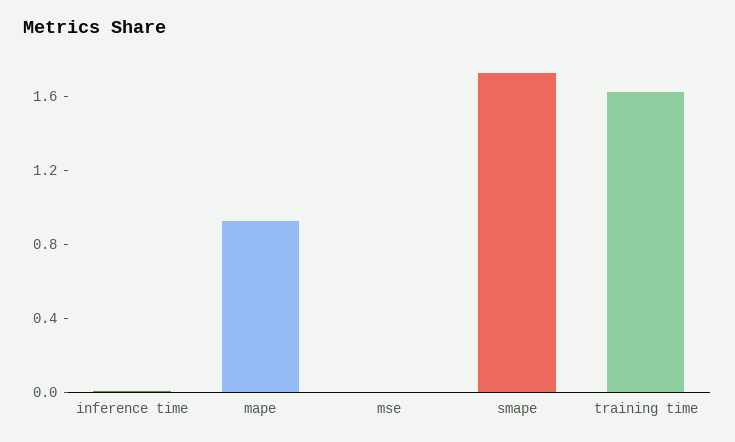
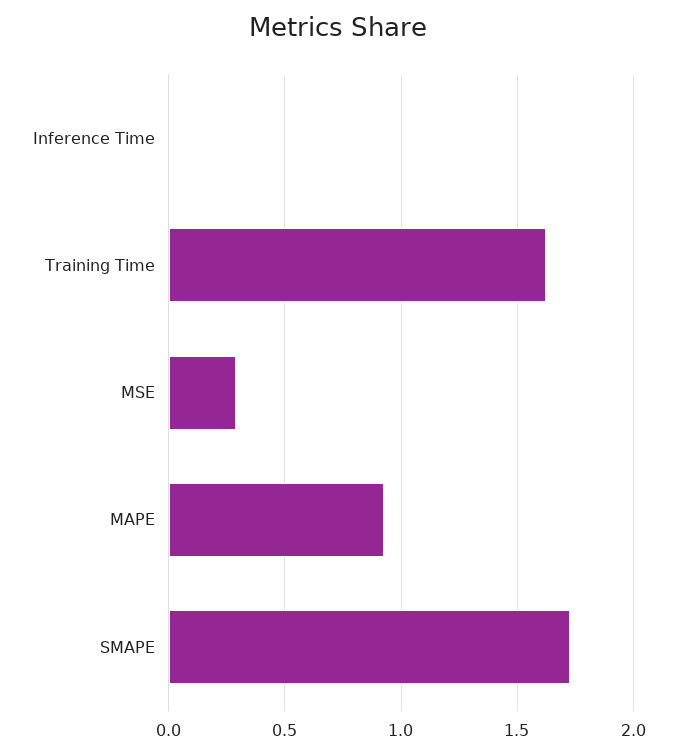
mse: 0 -> 0.3

